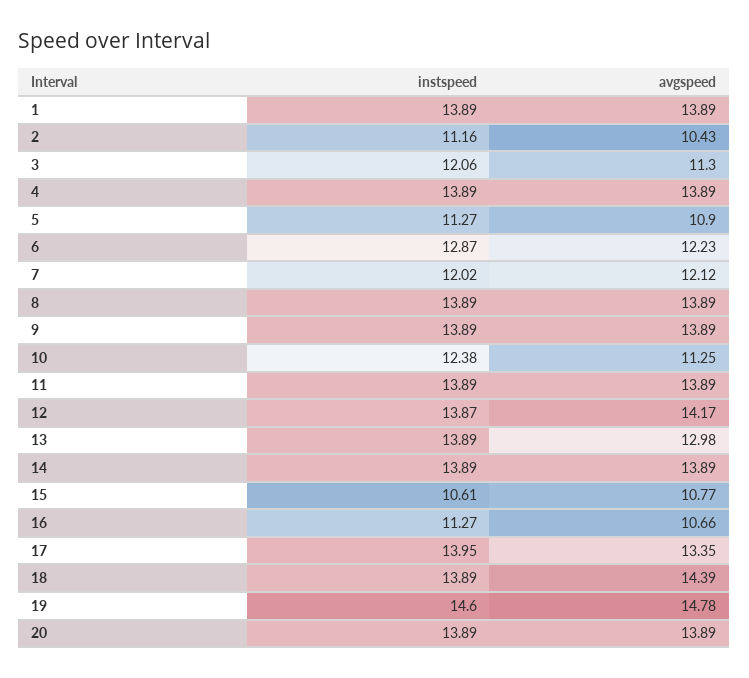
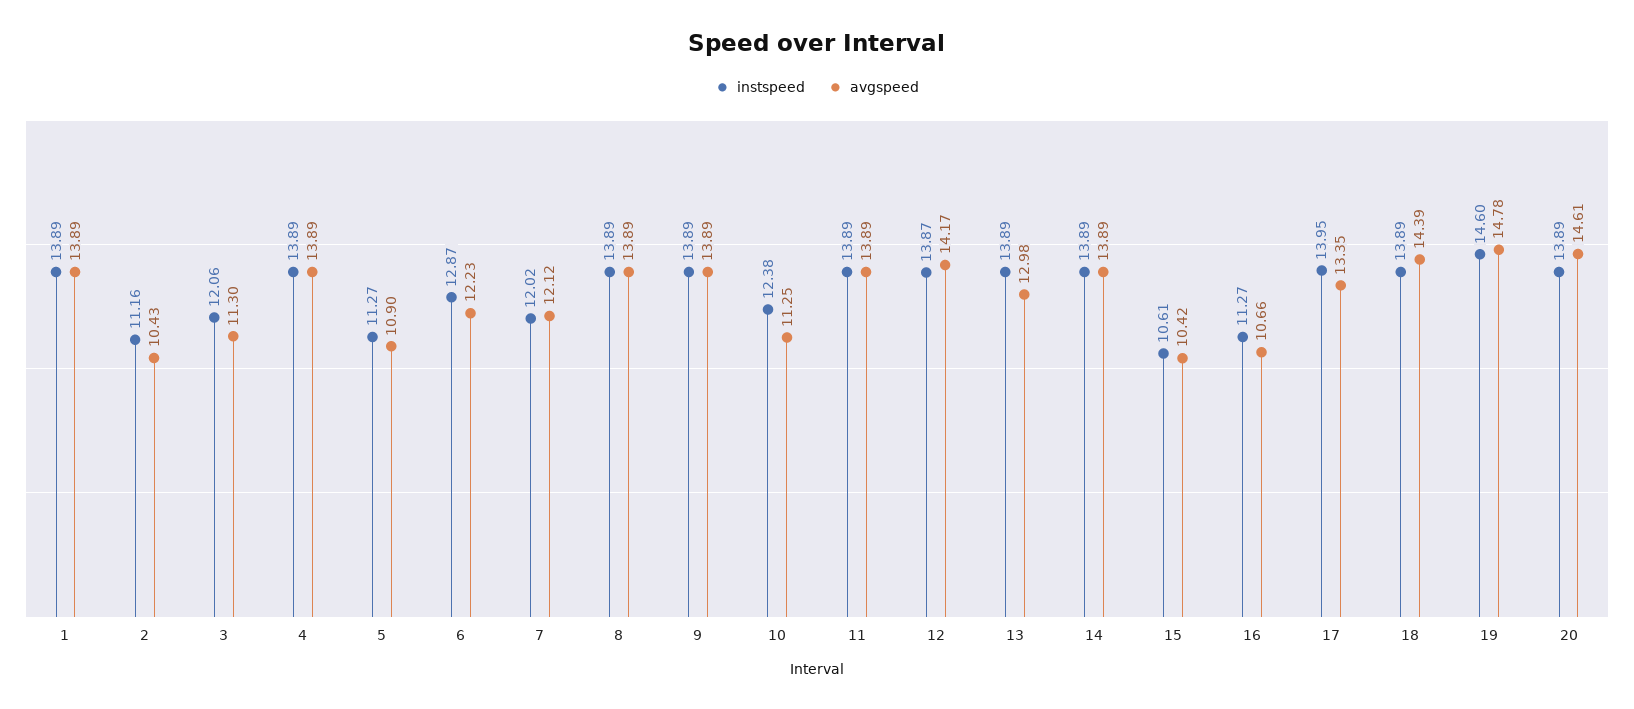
avgspeed, 15: 10.77 -> 10.42
avgspeed, 20: 13.89 -> 14.61

